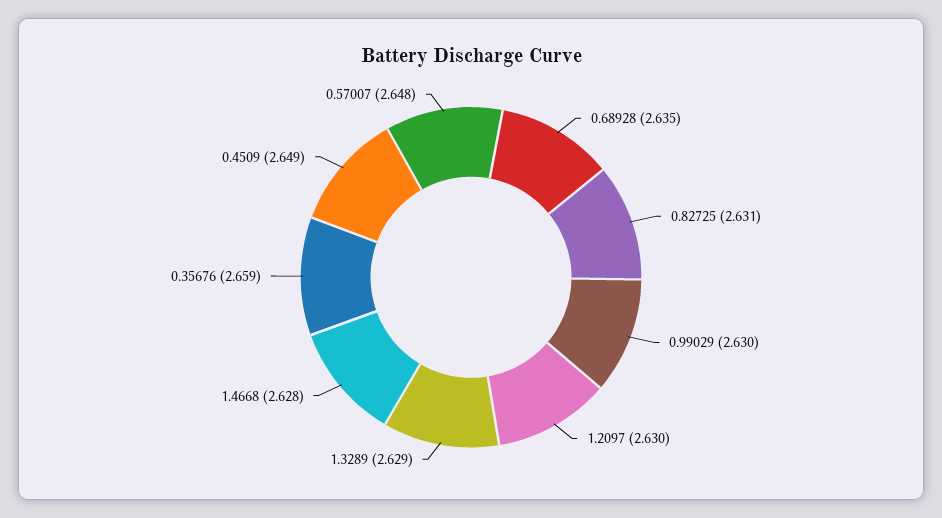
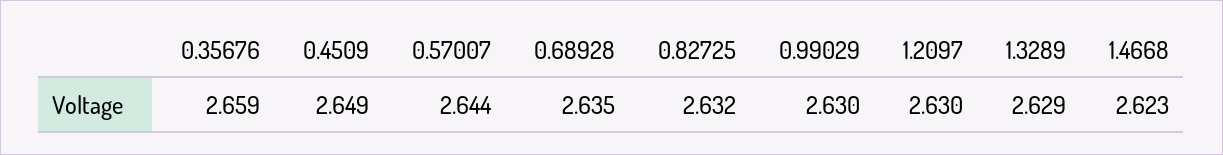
0.82725: 2.631 -> 2.632
1.4668: 2.628 -> 2.623
0.57007: 2.648 -> 2.644

